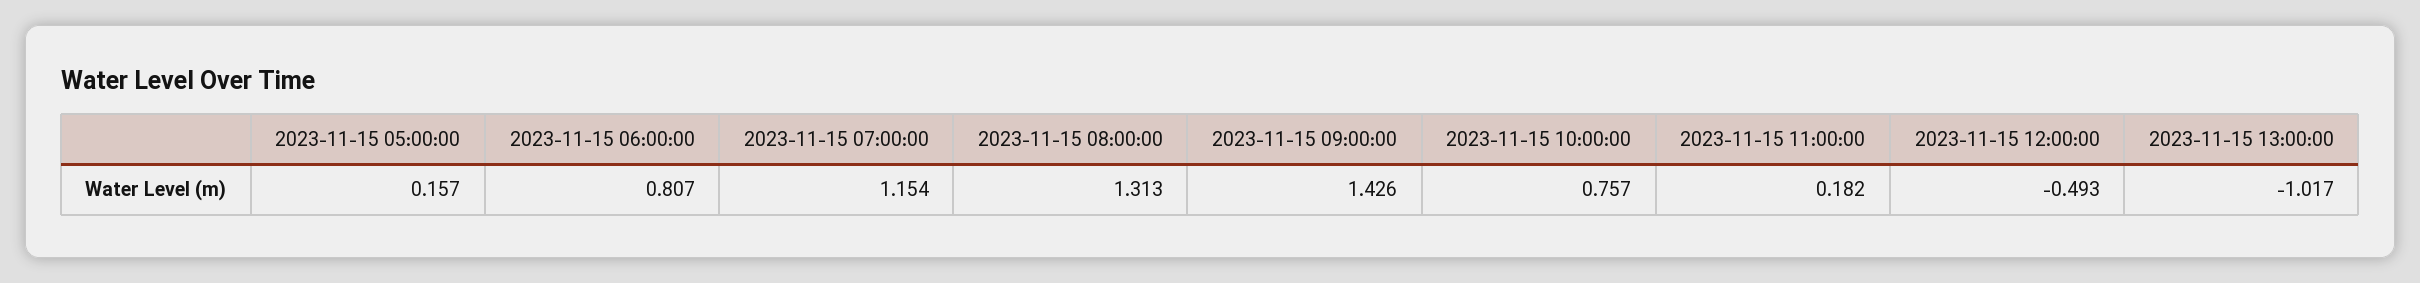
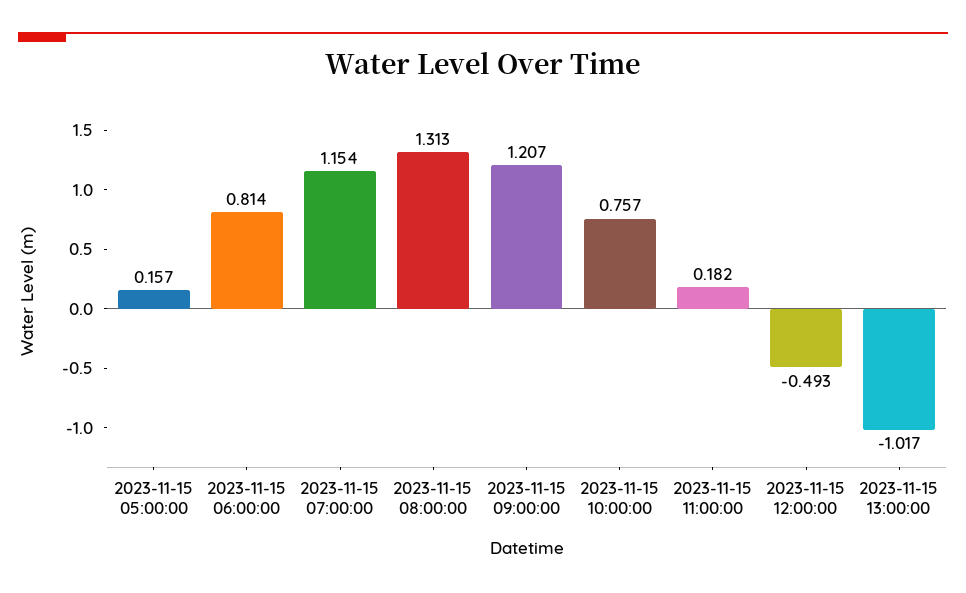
2023-11-15 06:00:00: 0.807 -> 0.814
2023-11-15 09:00:00: 1.426 -> 1.207

